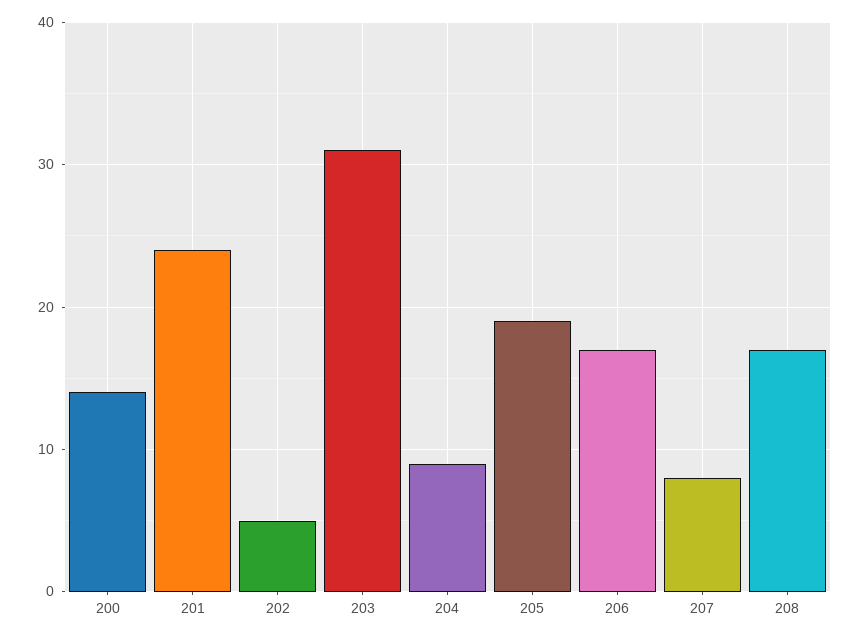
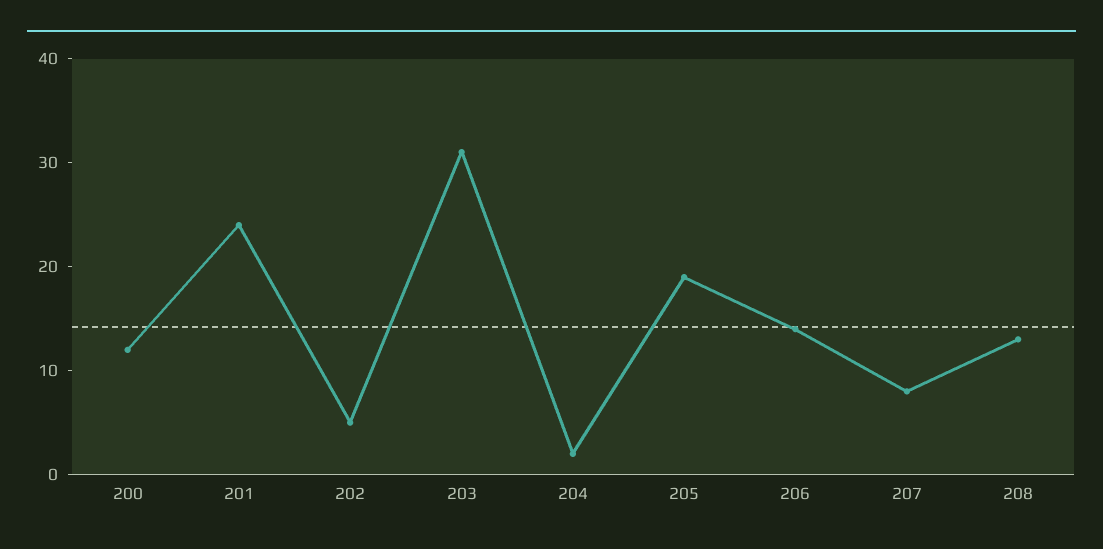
200: 14 -> 12
204: 9 -> 2
206: 17 -> 14
208: 17 -> 13

